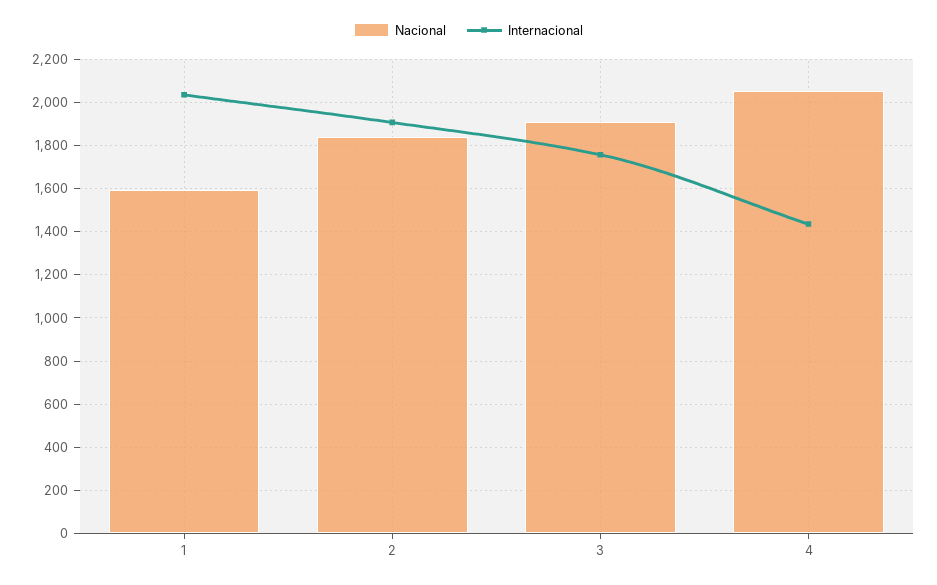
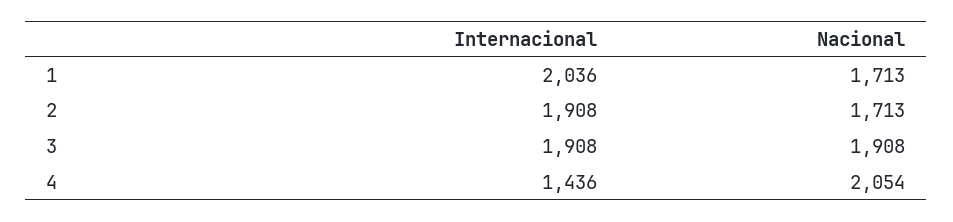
Nacional, 1: 1600 -> 1713
Nacional, 2: 1850 -> 1713
Internacional, 3: 1750 -> 1908

